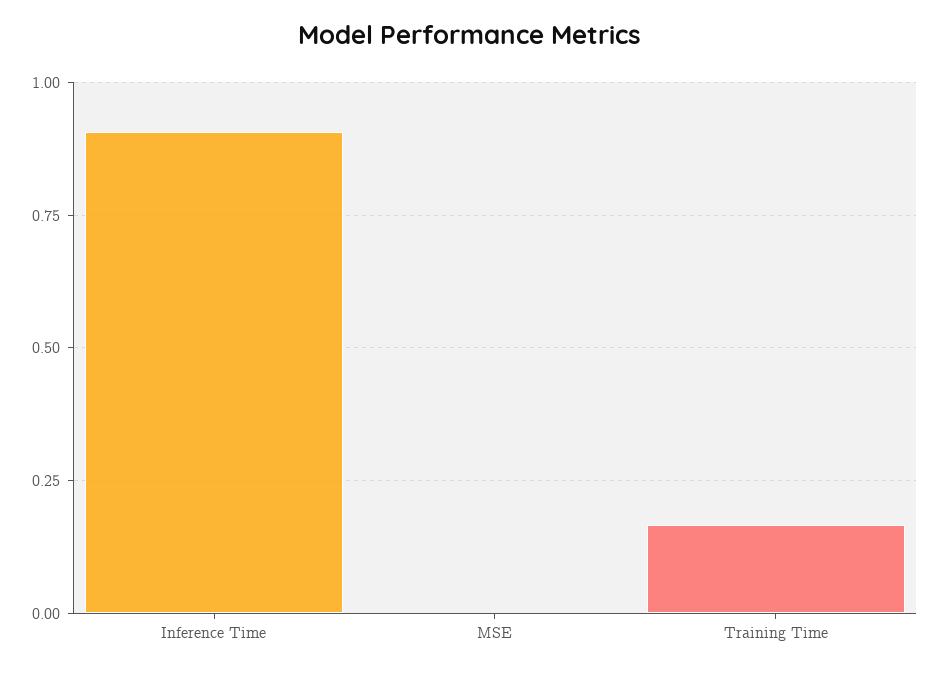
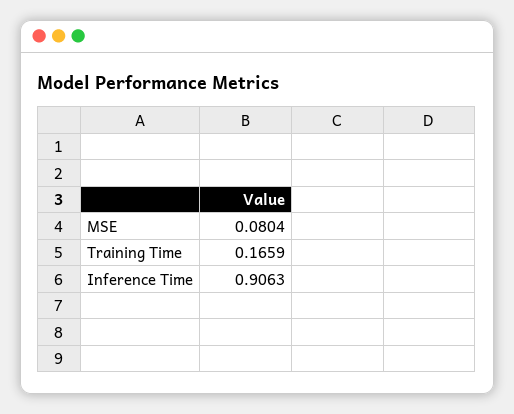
MSE: 0 -> 0.0804

